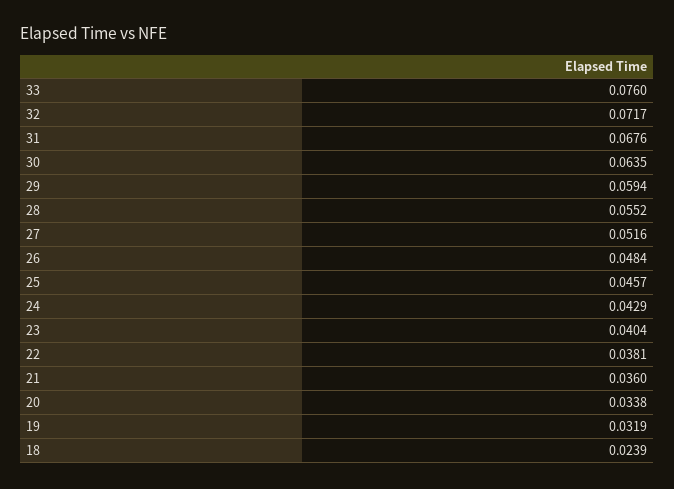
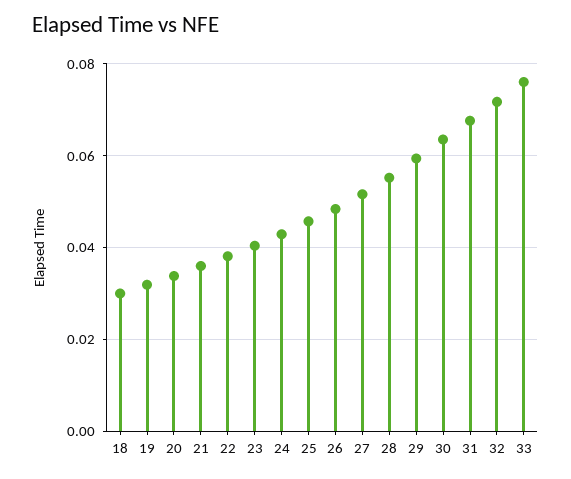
18: 0.0239 -> 0.03

